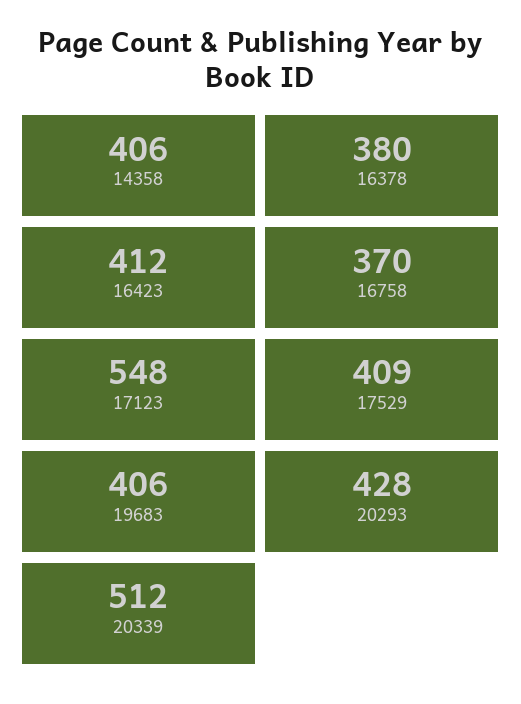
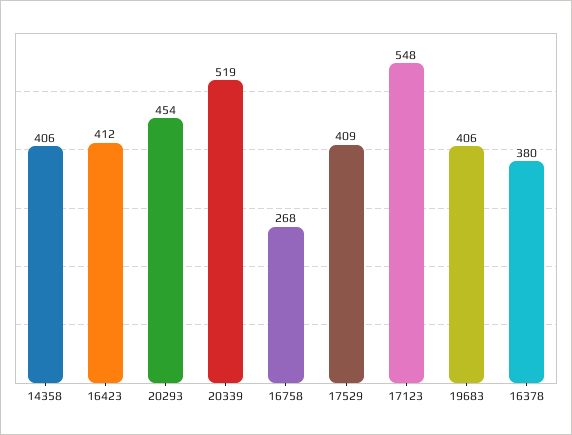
16758: 370 -> 268
20293: 428 -> 454
20339: 512 -> 519

